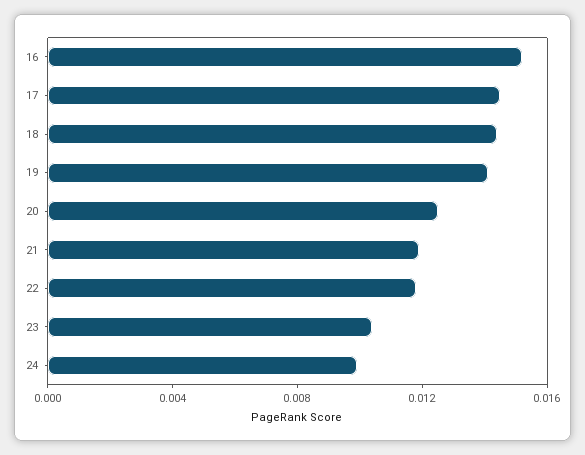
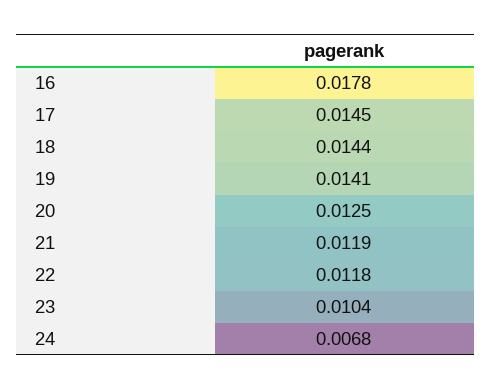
16: 0.015 -> 0.0178
24: 0.01 -> 0.0068

